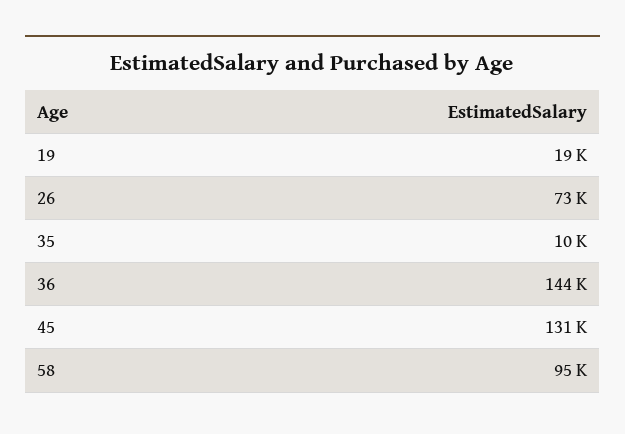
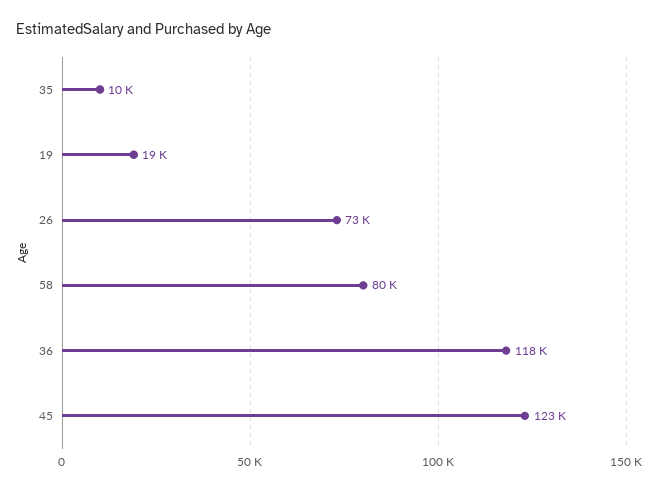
36: 144000 -> 118000
45: 131000 -> 123000
58: 95000 -> 80000

